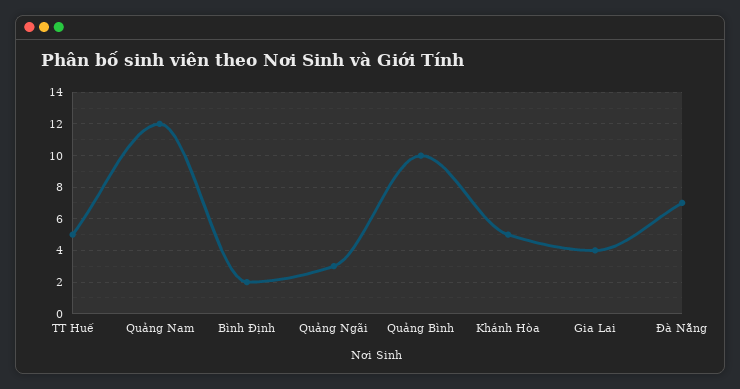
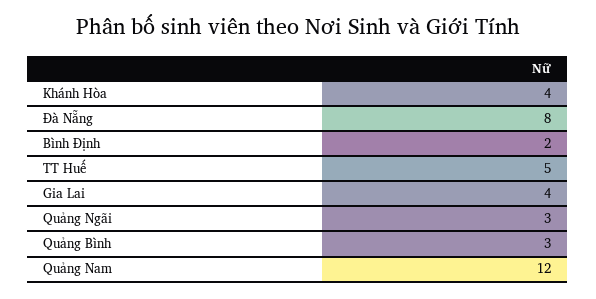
Quảng Bình: 10 -> 3
Khánh Hòa: 5 -> 4
Đà Nẵng: 7 -> 8

